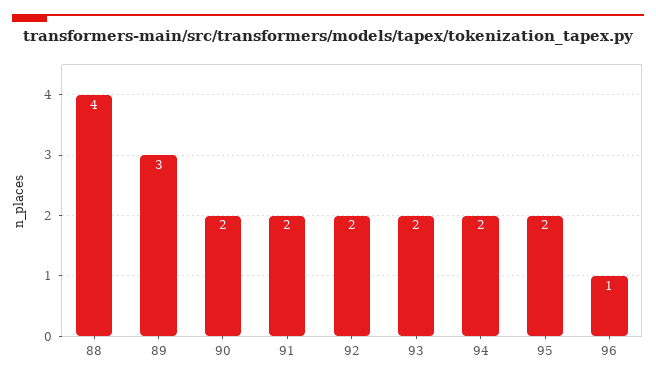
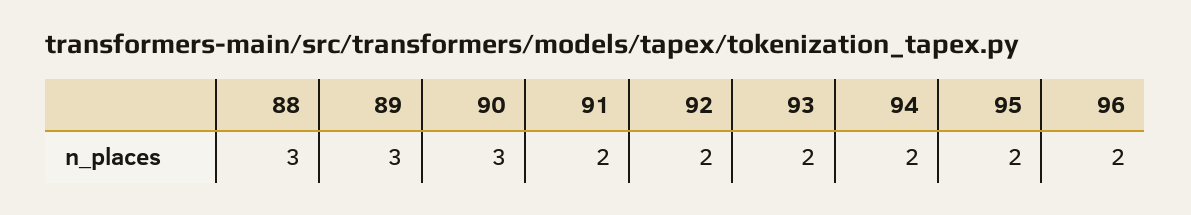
88: 4 -> 3
90: 2 -> 3
96: 1 -> 2

